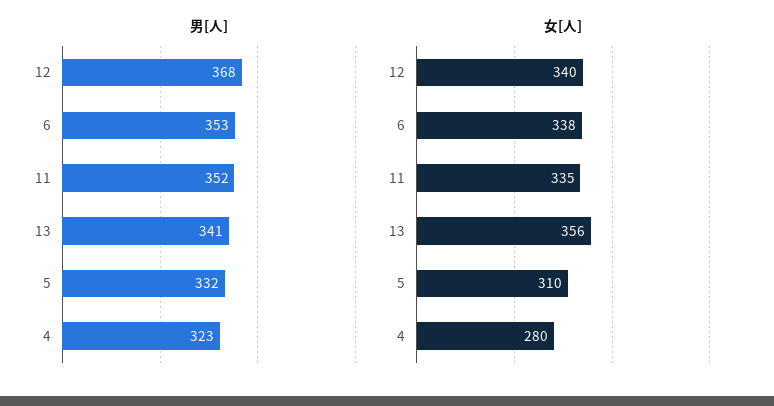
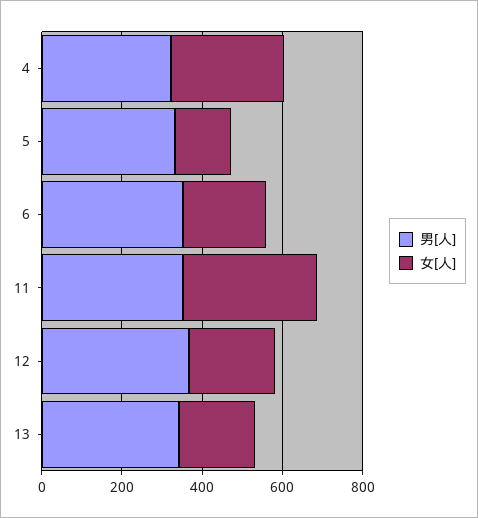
女[人], 12: 340 -> 200
女[人], 6: 338 -> 200
女[人], 13: 356 -> 200
女[人], 5: 310 -> 150

